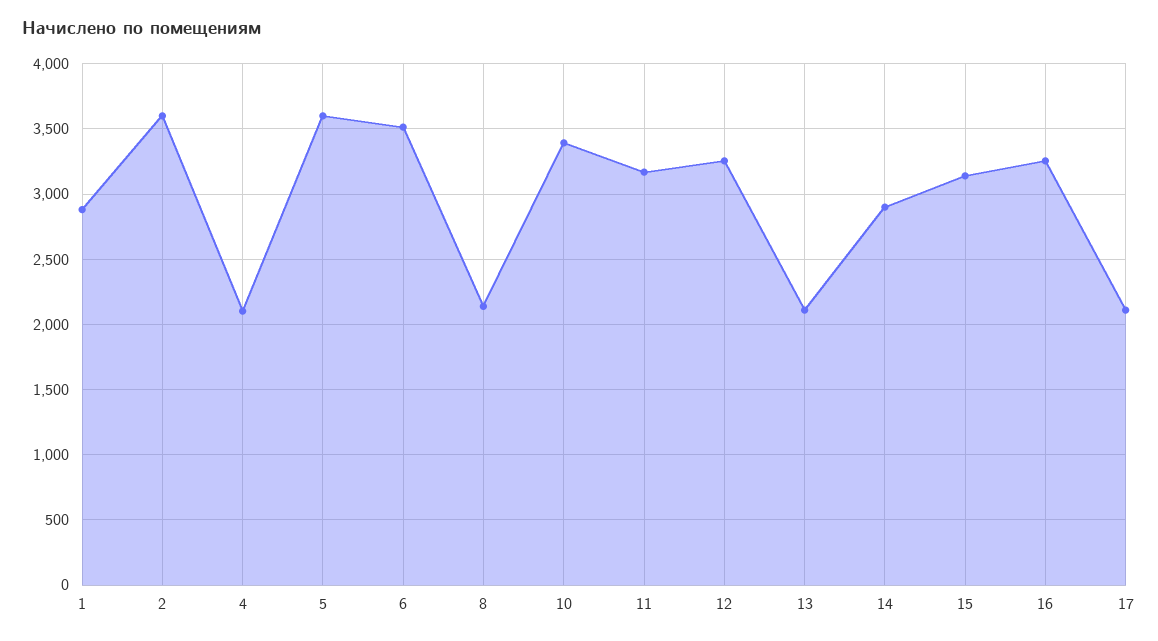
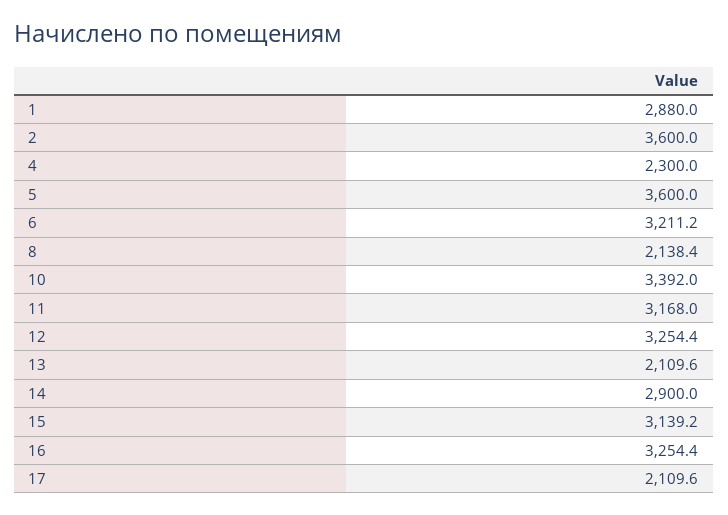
4: 2100 -> 2300
6: 3500 -> 3211.2

